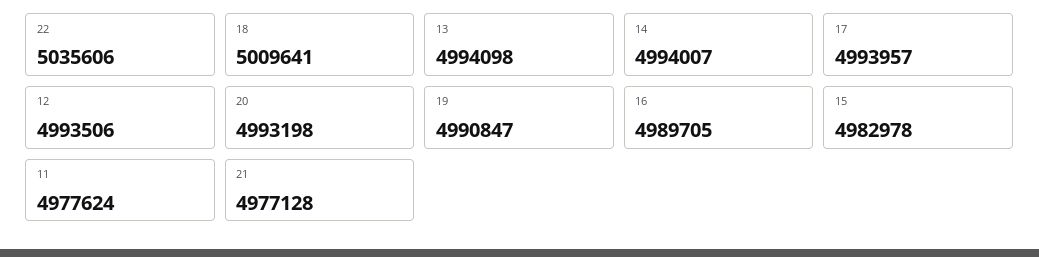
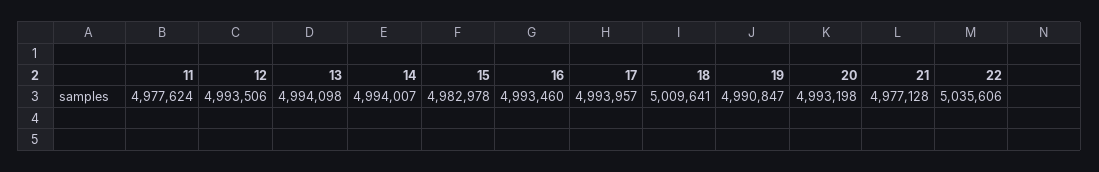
16: 4989705 -> 4993460

